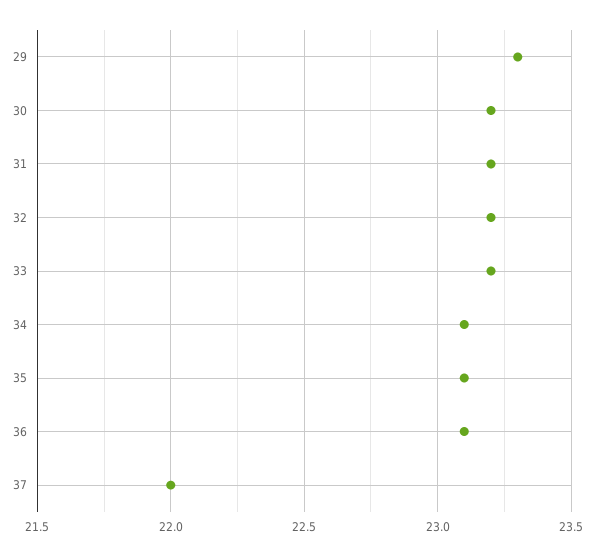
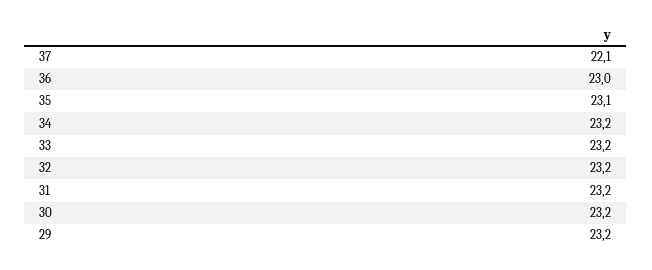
29: 23.3 -> 23.2
34: 23.1 -> 23.2
36: 23.1 -> 23
37: 22 -> 22.1

